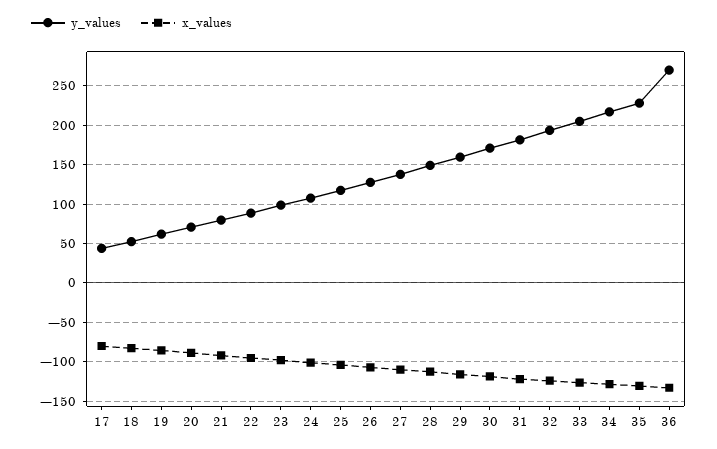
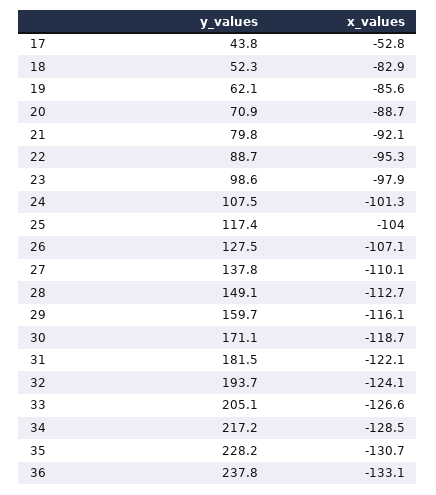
x_values, 17: -80 -> -52.8
y_values, 36: 270 -> 237.8

